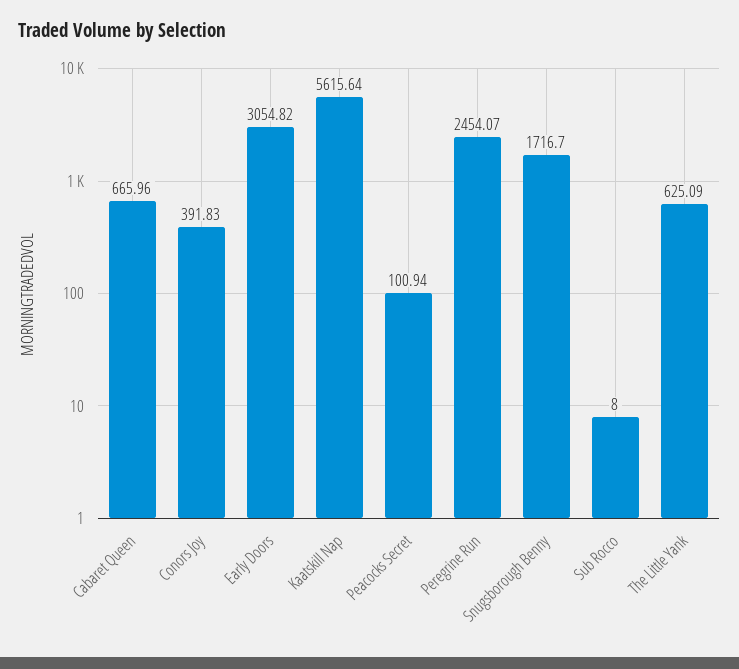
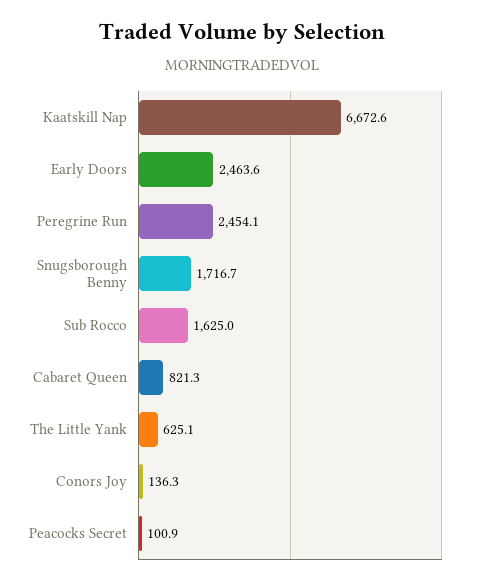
Cabaret Queen: 665.96 -> 821.3
Conors Joy: 391.83 -> 136.3
Early Doors: 3054.82 -> 2463.6
Kaatskill Nap: 5615.64 -> 6672.6
Sub Rocco: 8 -> 1625

